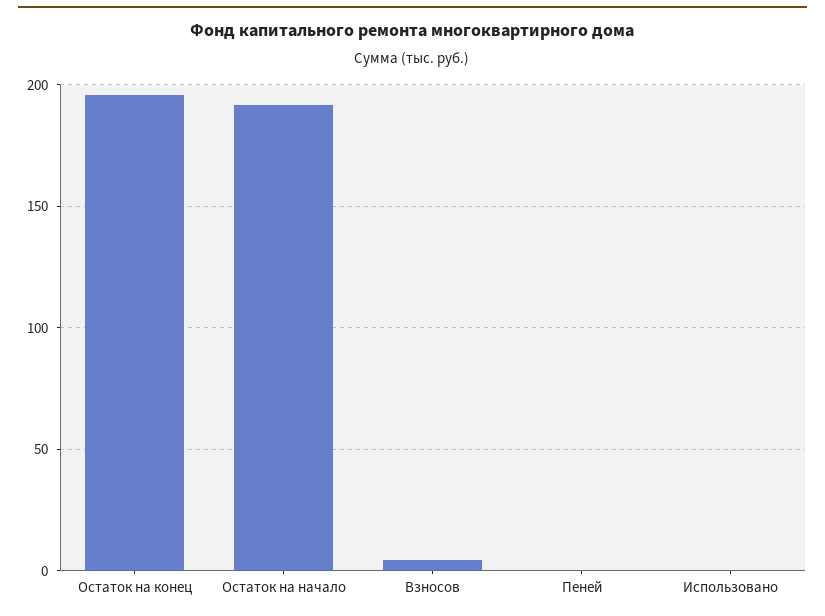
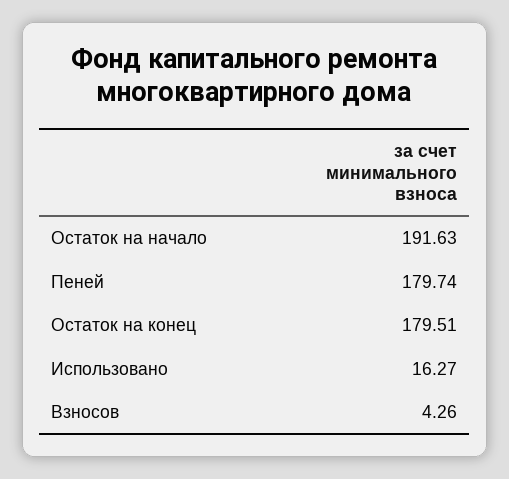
Остаток на конец: 195 -> 179.51
Пеней: 0 -> 179.74
Использовано: 0 -> 16.27

